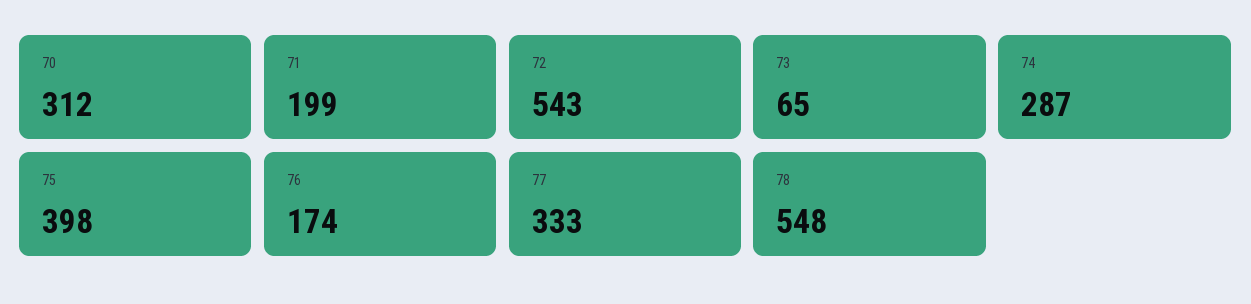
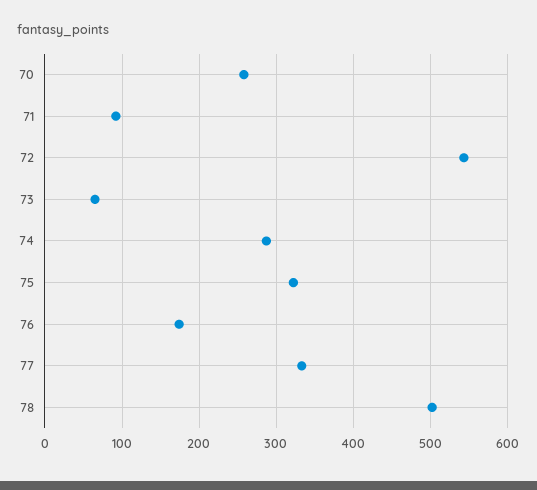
70: 312 -> 260
71: 199 -> 90
75: 398 -> 320
78: 548 -> 500

